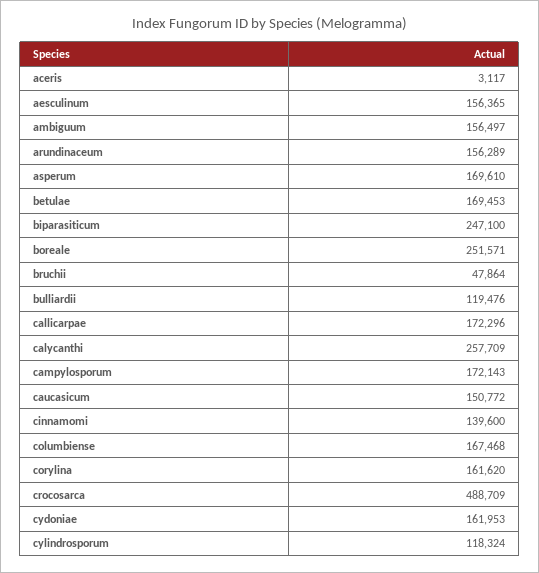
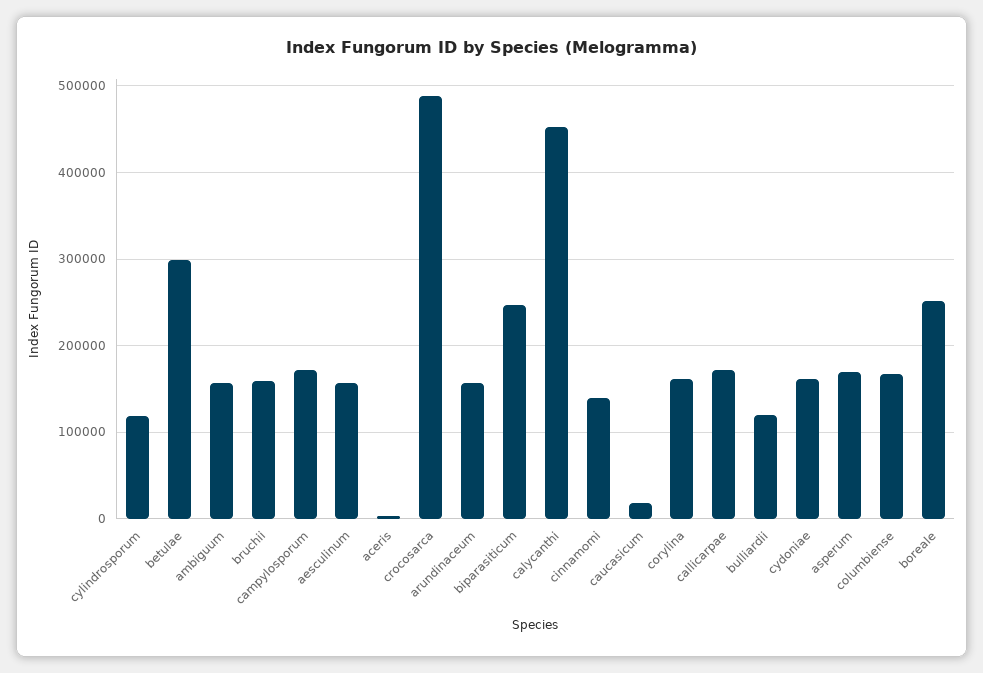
betulae: 169453 -> 300000
bruchii: 47864 -> 160000
calycanthi: 257709 -> 450000
caucasicum: 150772 -> 20000

